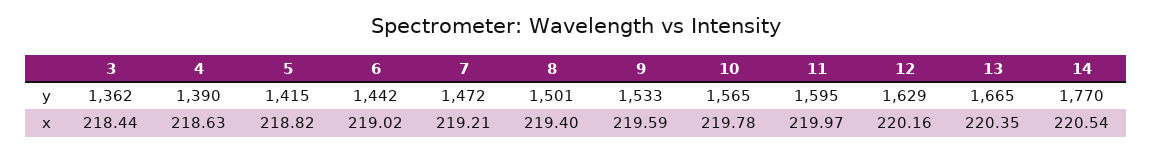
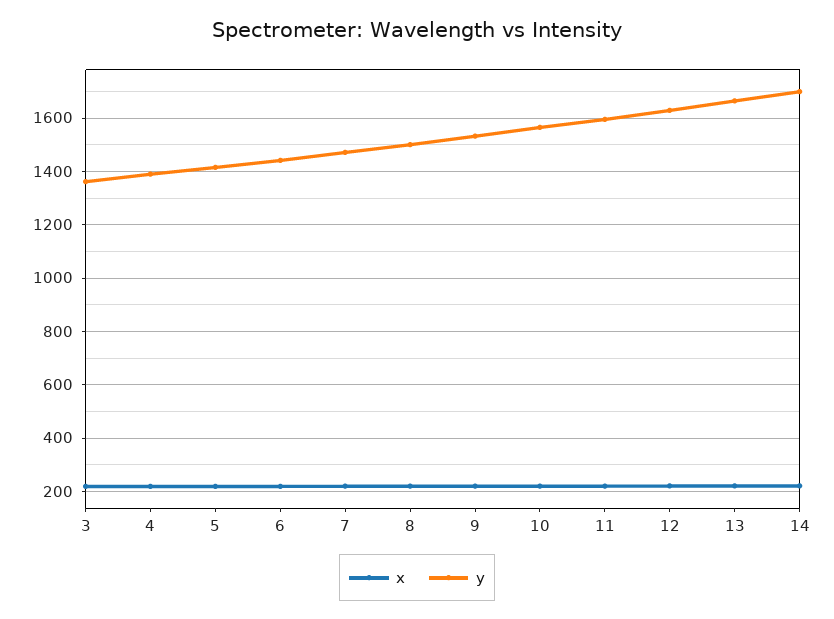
y, 14: 1770 -> 1700

